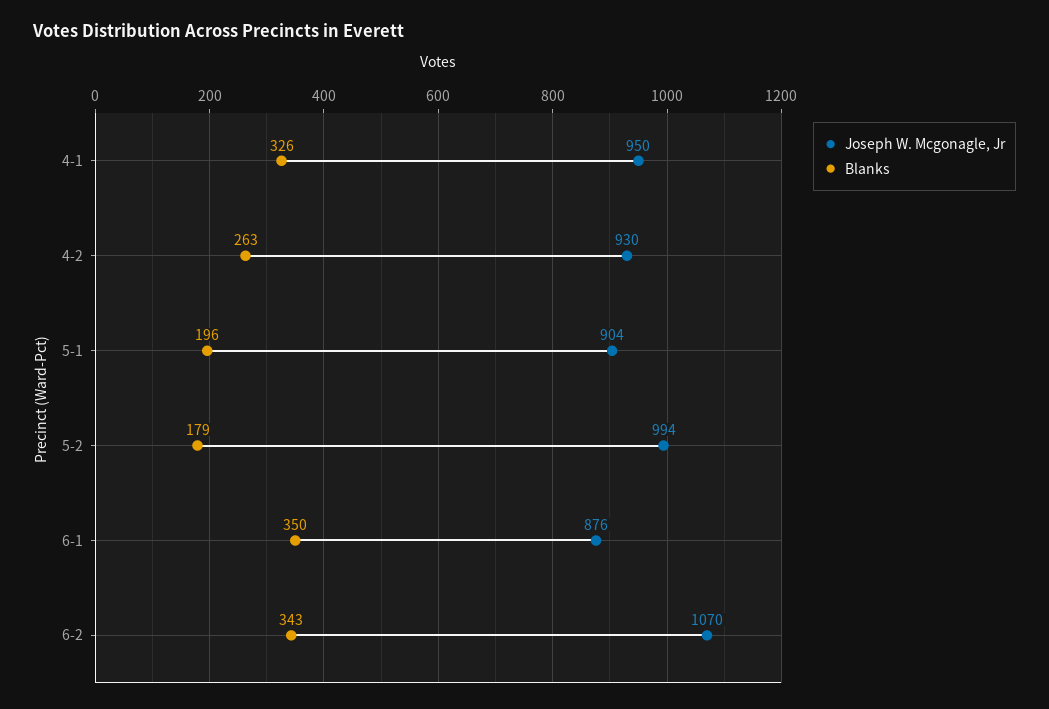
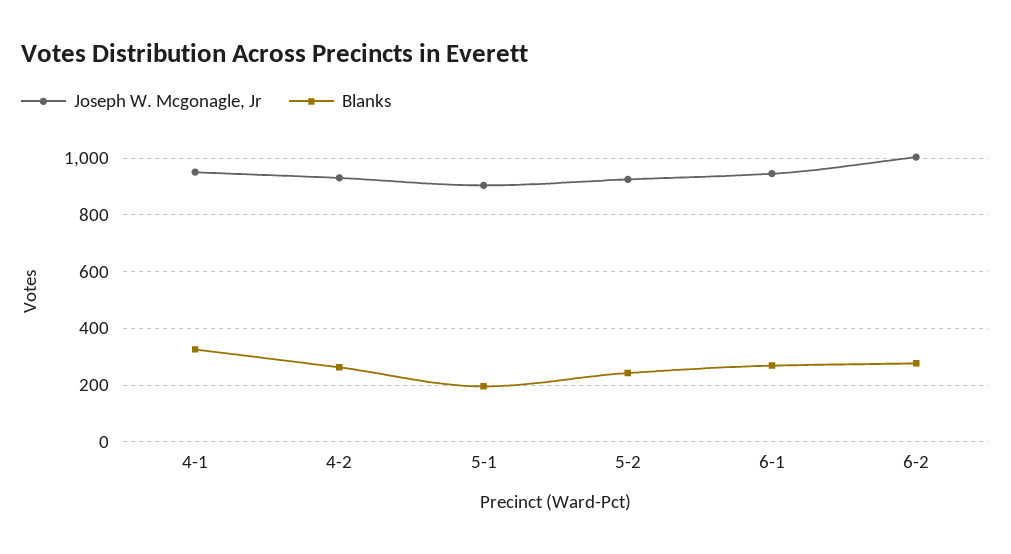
Joseph W. Mcgonagle, Jr, 5-2: 994 -> 925
Blanks, 5-2: 179 -> 250
Joseph W. Mcgonagle, Jr, 6-1: 876 -> 950
Blanks, 6-1: 350 -> 275
Joseph W. Mcgonagle, Jr, 6-2: 1070 -> 1000
Blanks, 6-2: 343 -> 275

